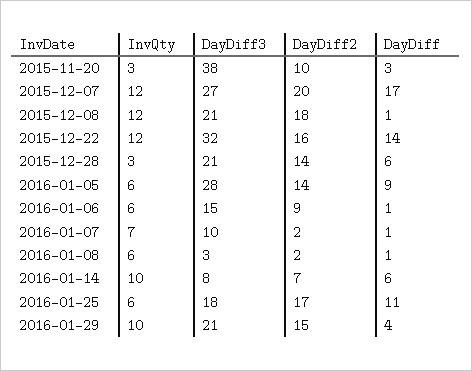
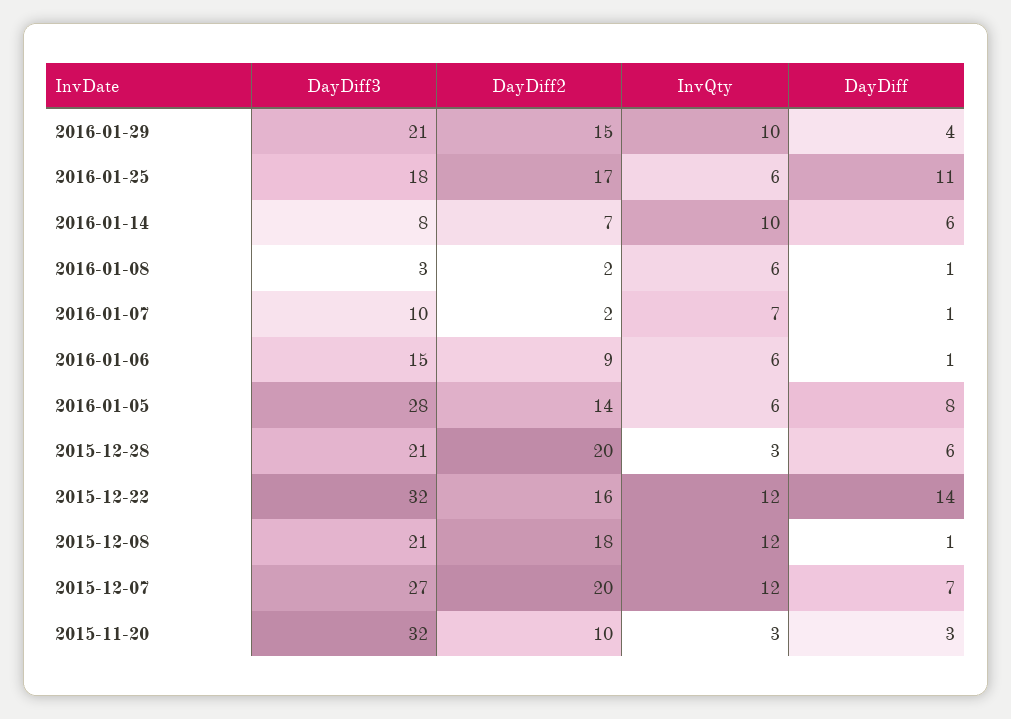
DayDiff3, 2015-11-20: 38 -> 32
DayDiff, 2015-12-07: 17 -> 7
DayDiff2, 2015-12-28: 14 -> 20
DayDiff, 2016-01-05: 9 -> 8

